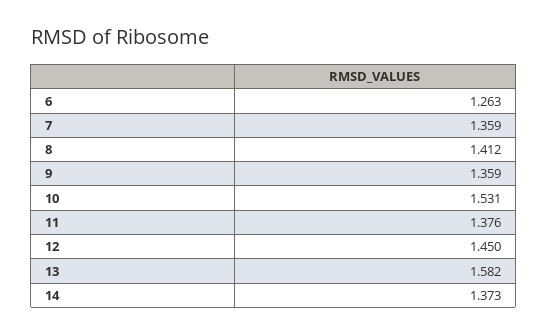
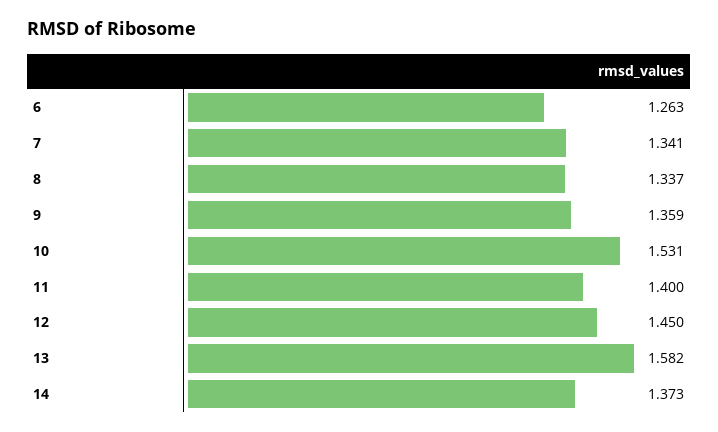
7: 1.359 -> 1.341
8: 1.412 -> 1.337
11: 1.376 -> 1.4

